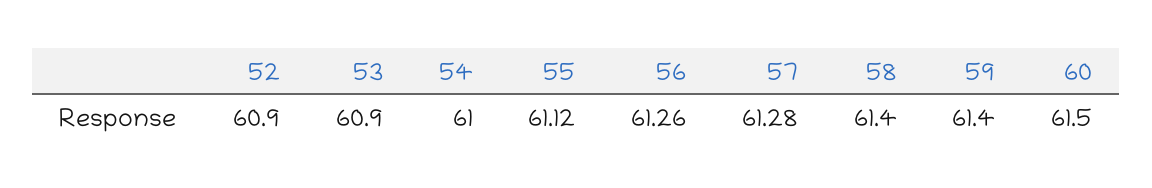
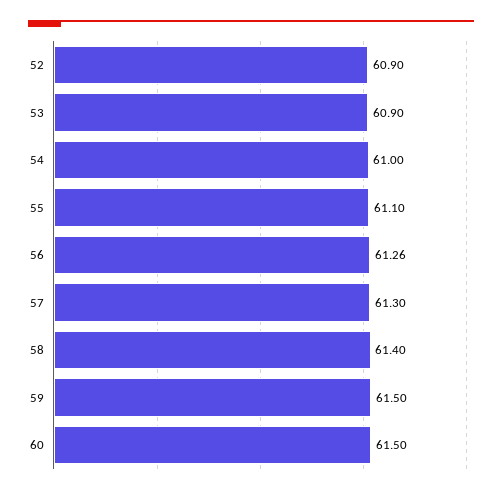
55: 61.12 -> 61.1
57: 61.28 -> 61.3
59: 61.4 -> 61.5

